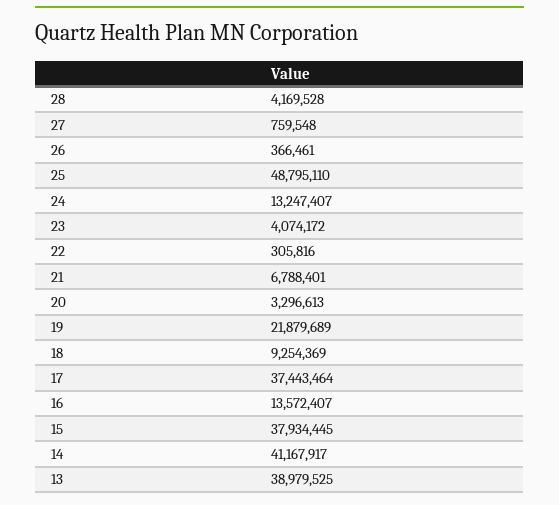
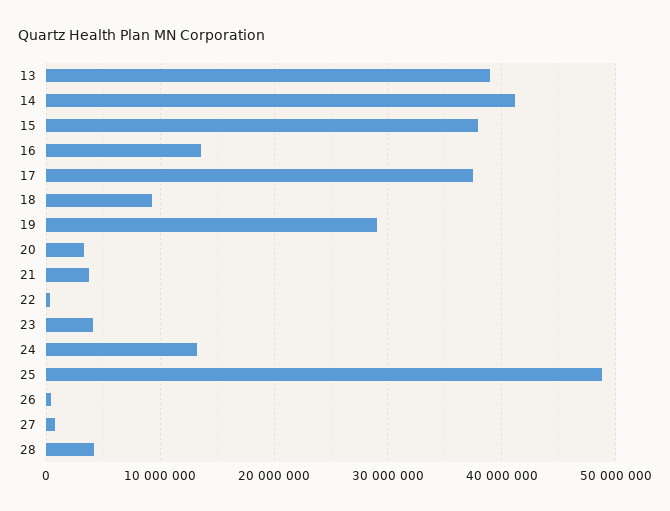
21: 6788401 -> 4000000
19: 21879689 -> 29000000

